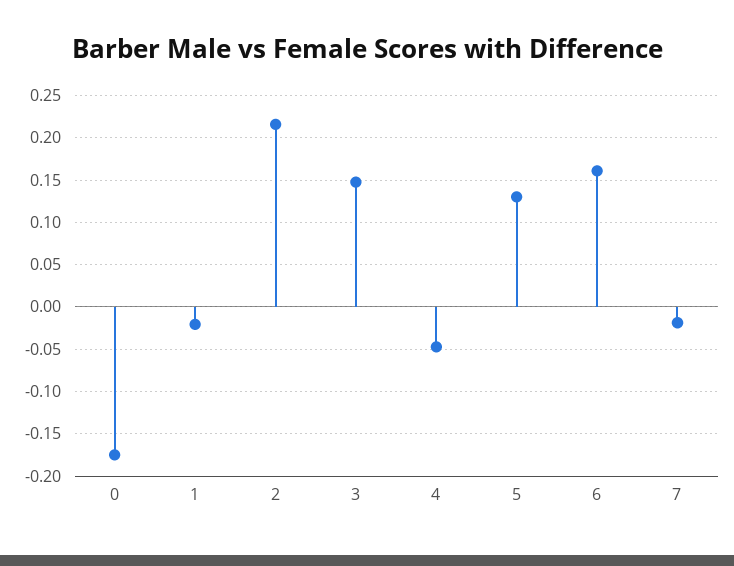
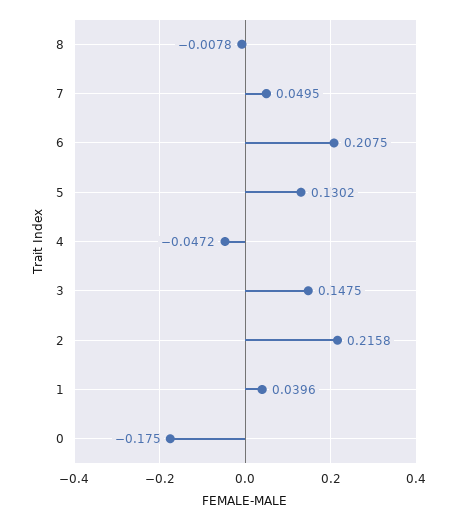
1: -0.02 -> 0.0396
6: 0.16 -> 0.2075
7: -0.02 -> 0.0495
8: none -> -0.0078

